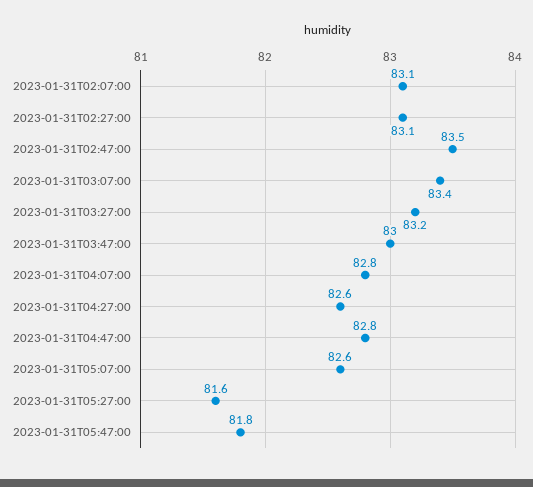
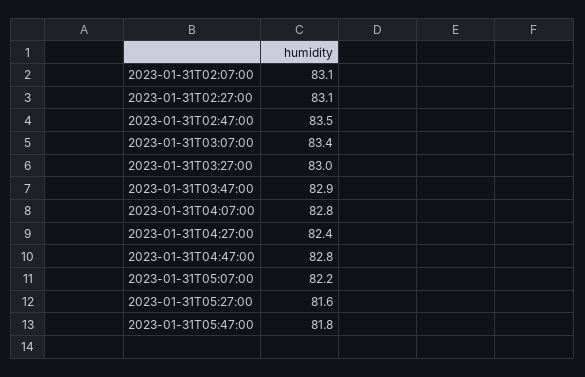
2023-01-31T03:27:00: 83.2 -> 83
2023-01-31T03:47:00: 83 -> 82.9
2023-01-31T04:27:00: 82.6 -> 82.4
2023-01-31T05:07:00: 82.6 -> 82.2

